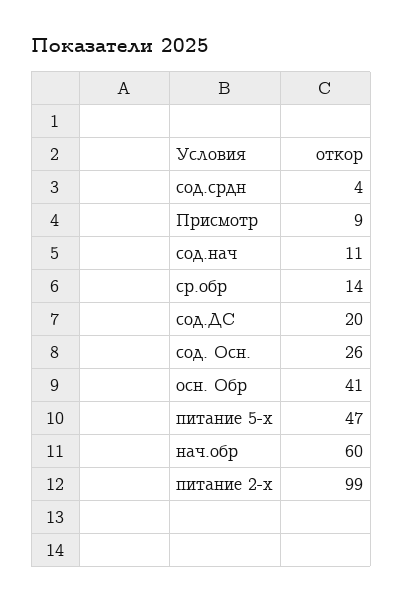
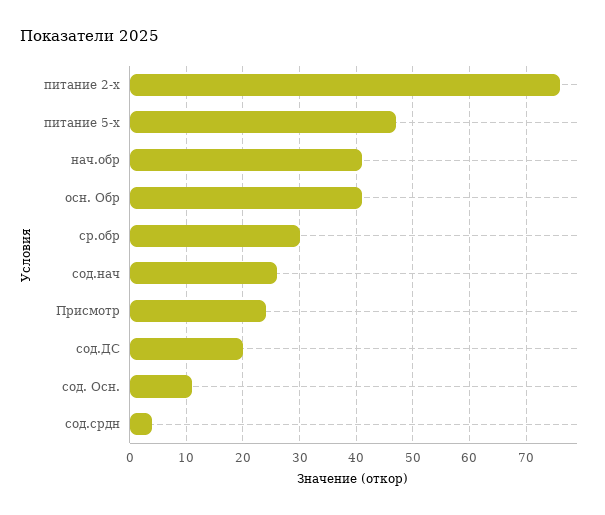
Присмотр: 9 -> 25
сод.нач: 11 -> 25
ср.обр: 14 -> 30
сод. Осн.: 26 -> 10
нач.обр: 60 -> 40
питание 2-х: 99 -> 75

